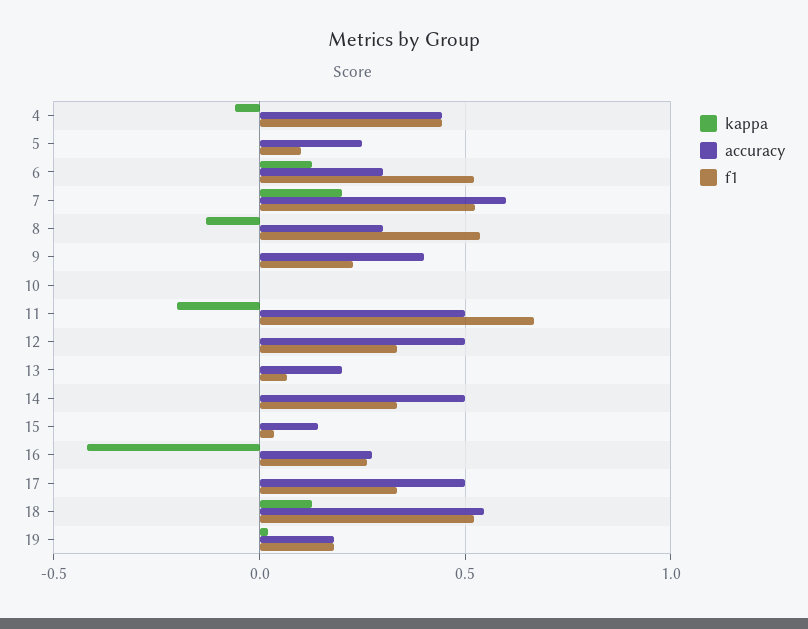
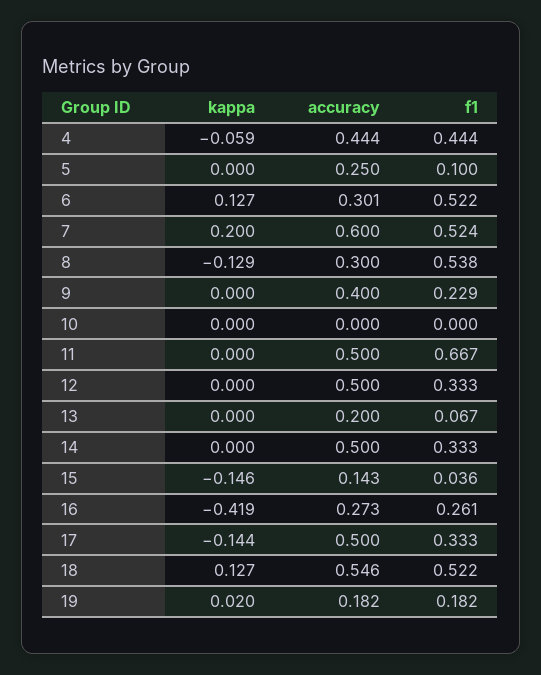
kappa, 11: -0.2 -> 0
kappa, 15: 0 -> -0.146
kappa, 17: 0 -> -0.144

